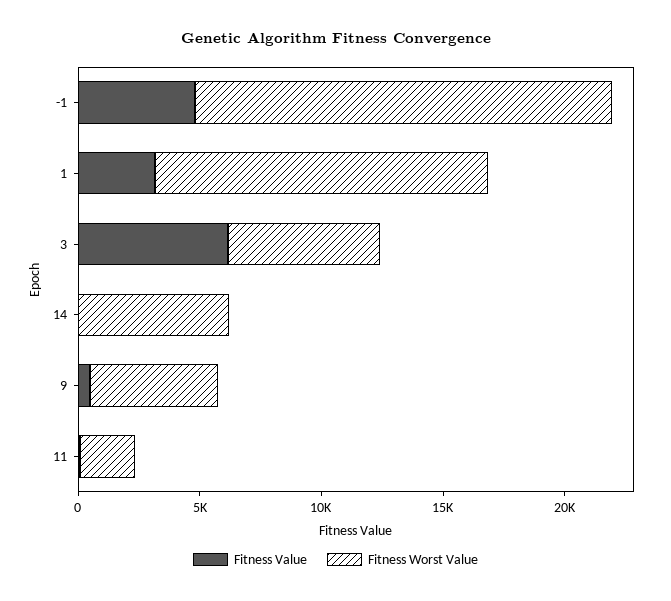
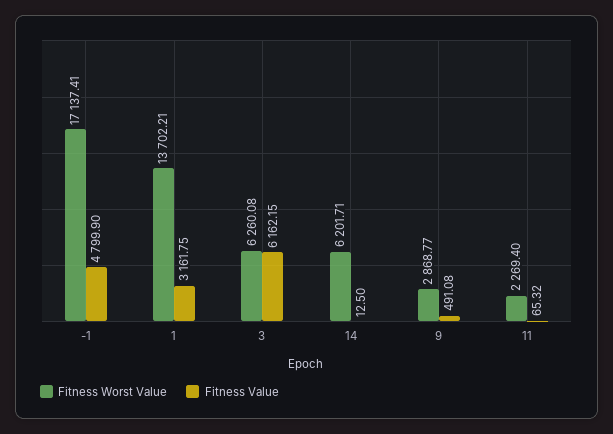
Fitness Worst Value, 9: 5000 -> 2868.77

